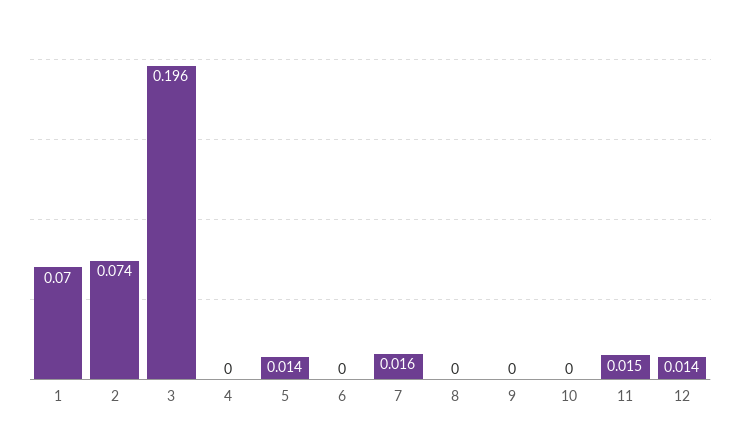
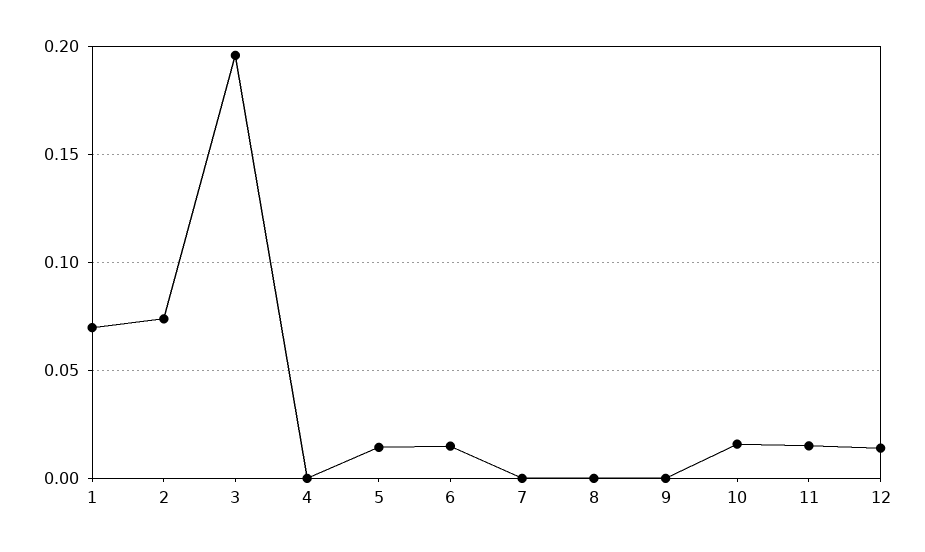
6: 0 -> 0.015
7: 0.016 -> 0
10: 0 -> 0.015

